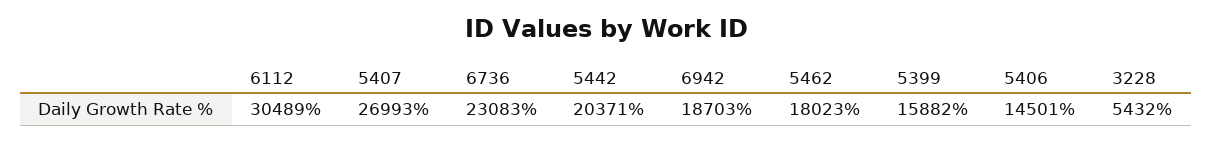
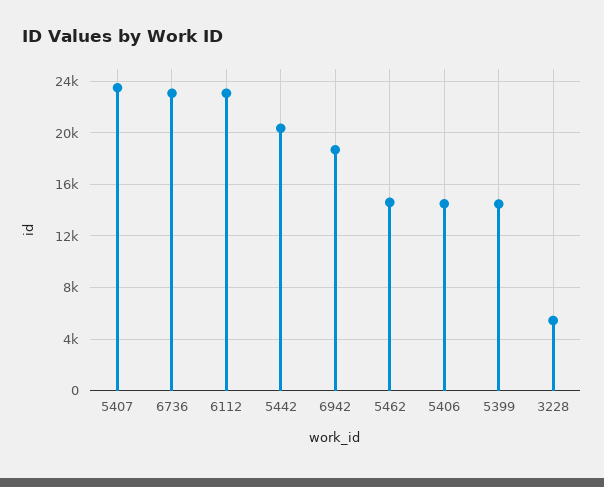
6112: 30489 -> 23000
5407: 26993 -> 23500
5462: 18023 -> 14500
5399: 15882 -> 14500

